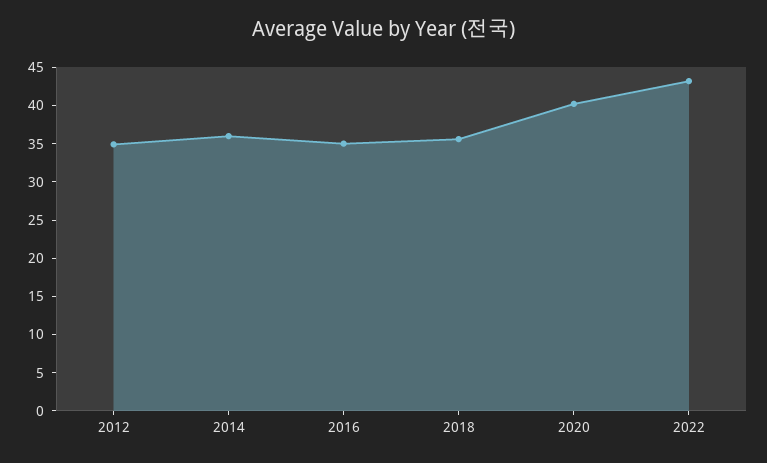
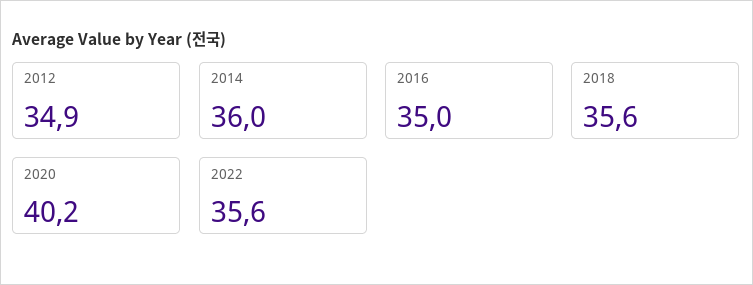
2022: 42.5 -> 35.6

